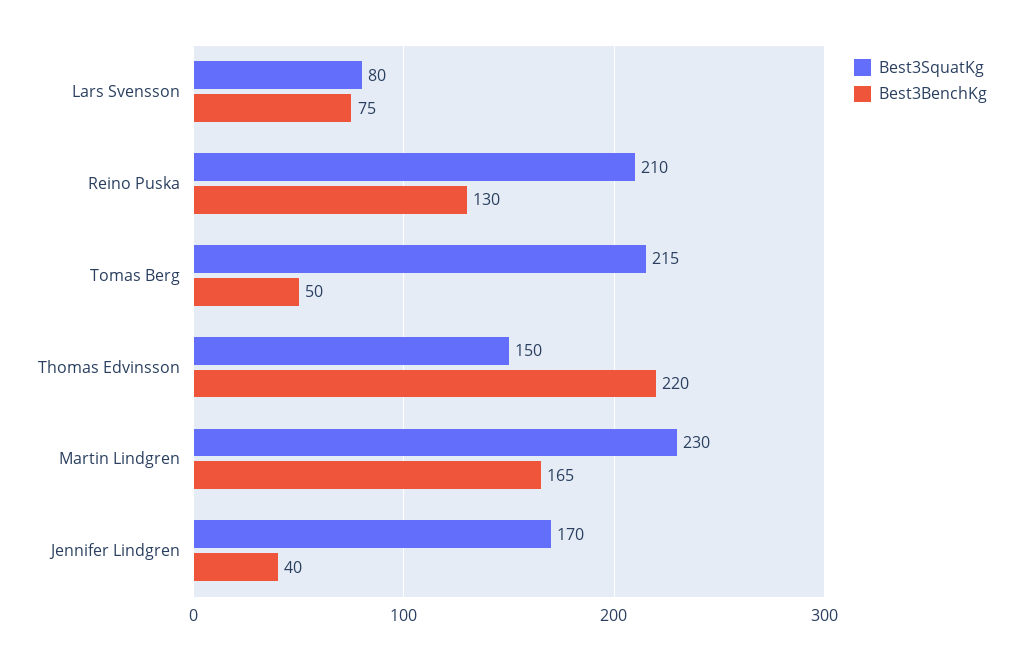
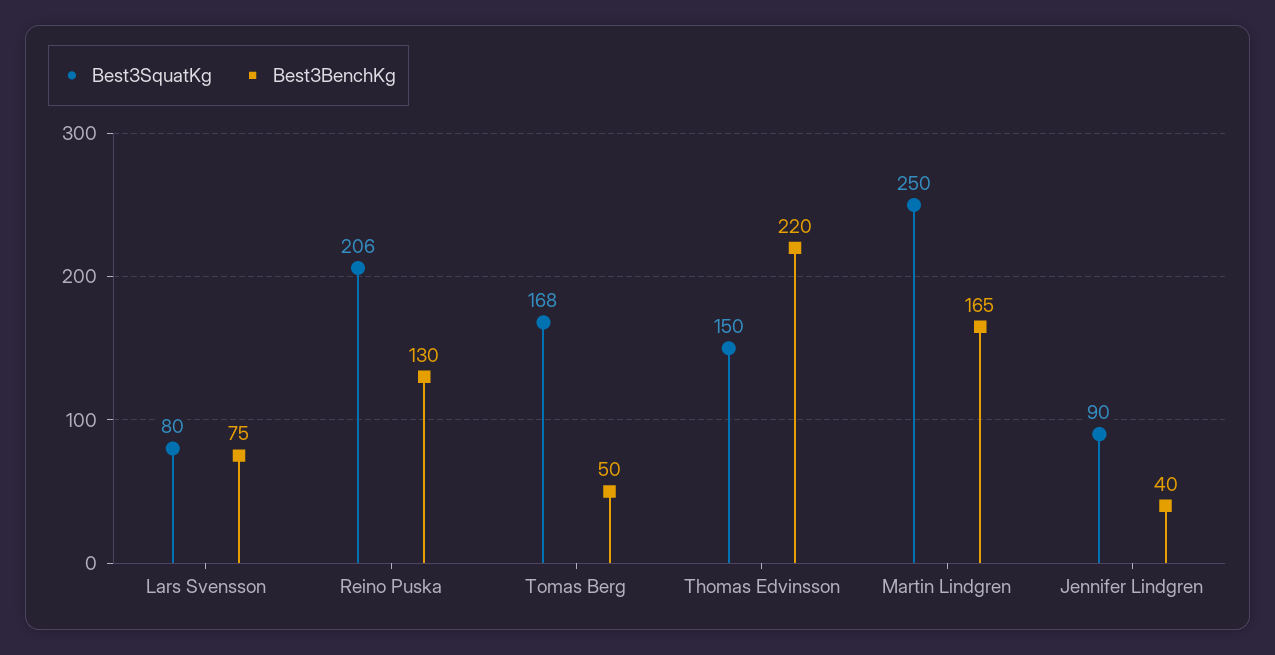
Best3SquatKg, Reino Puska: 210 -> 206
Best3SquatKg, Tomas Berg: 215 -> 168
Best3SquatKg, Martin Lindgren: 230 -> 250
Best3SquatKg, Jennifer Lindgren: 170 -> 90

